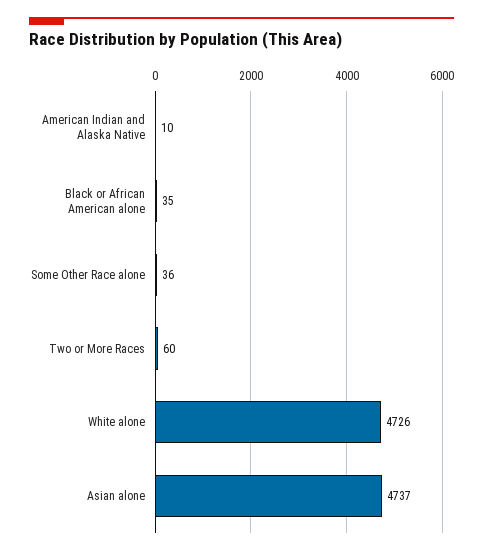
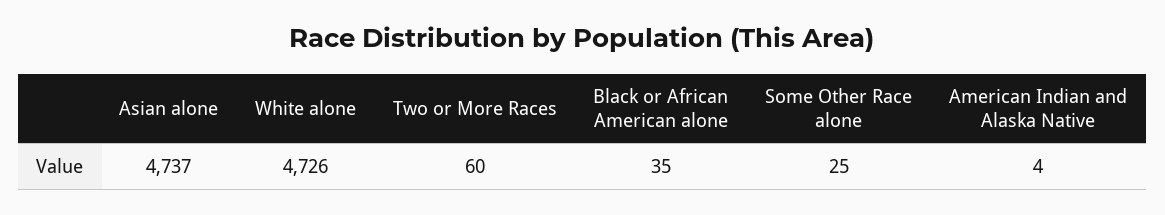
American Indian and Alaska Native: 10 -> 4
Some Other Race alone: 36 -> 25

